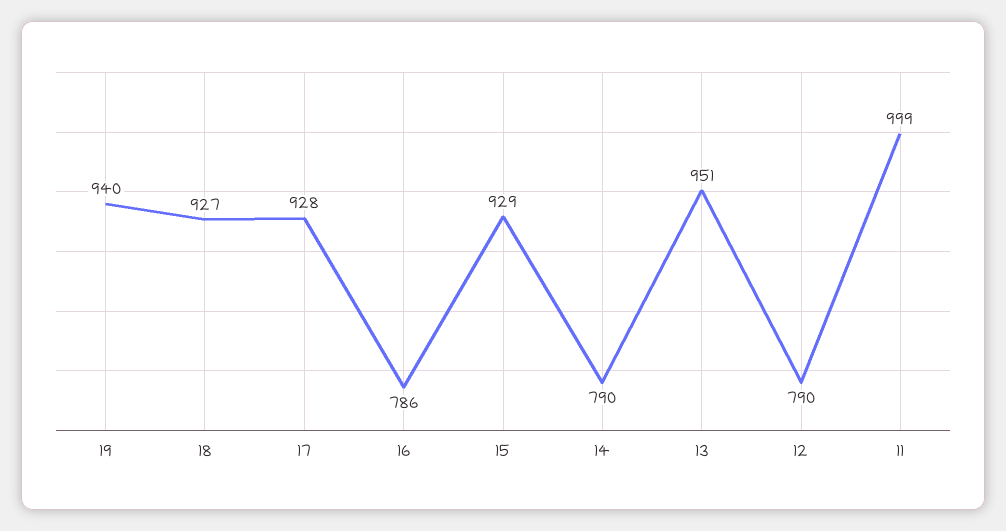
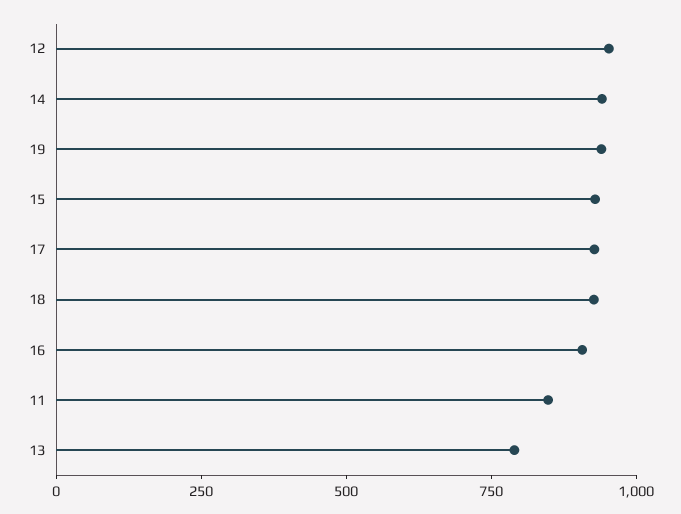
16: 786 -> 900
14: 790 -> 950
13: 951 -> 800
12: 790 -> 950
11: 999 -> 850

